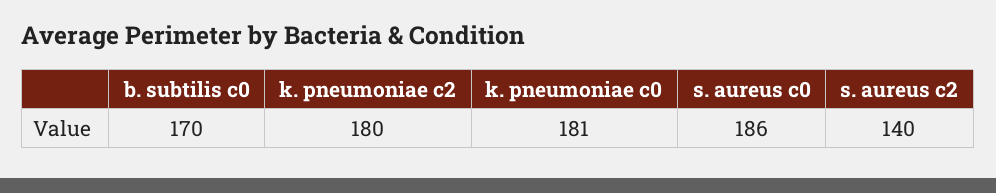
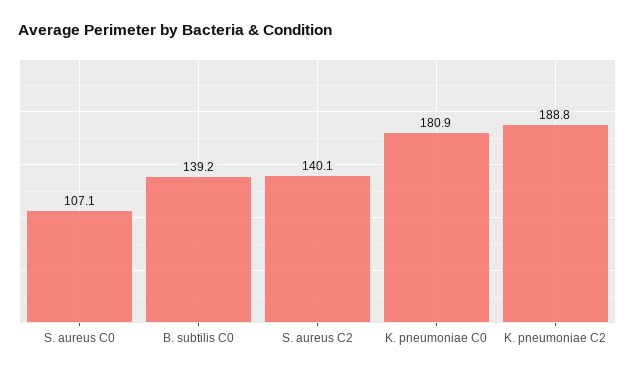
b. subtilis c0: 170 -> 139.2
k. pneumoniae c2: 180 -> 188.8
s. aureus c0: 186 -> 107.1

